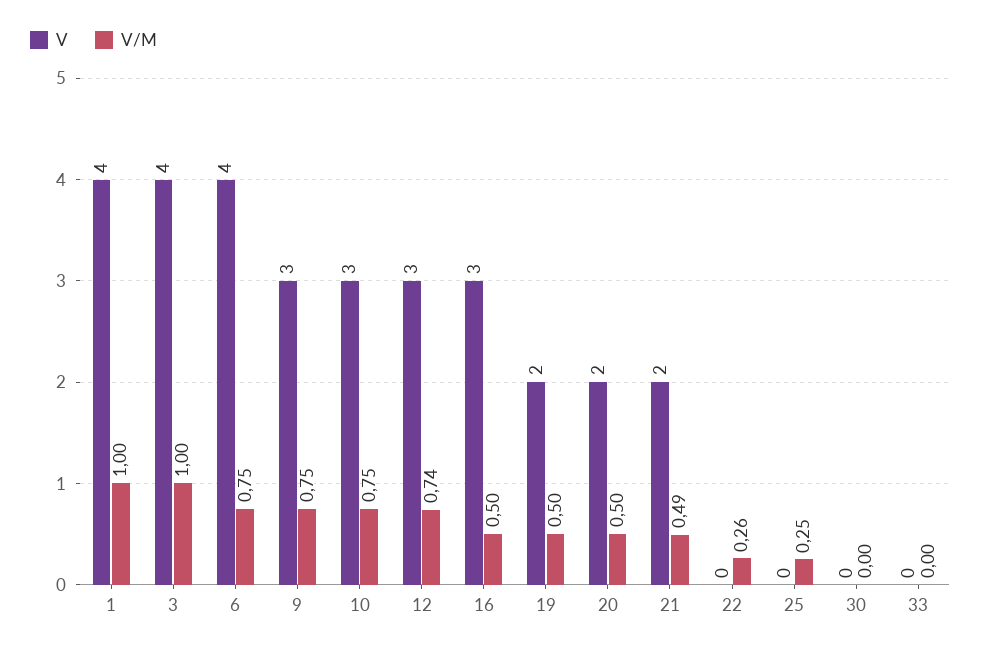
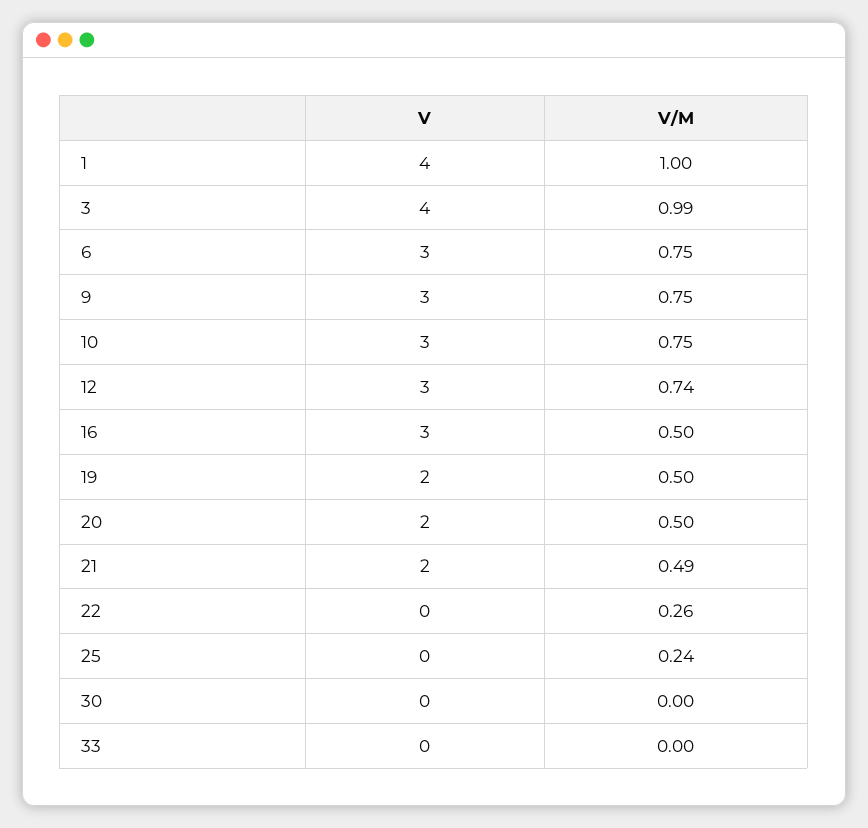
V/M, 3: 1 -> 0.99
V, 6: 4 -> 3
V/M, 25: 0.25 -> 0.24

